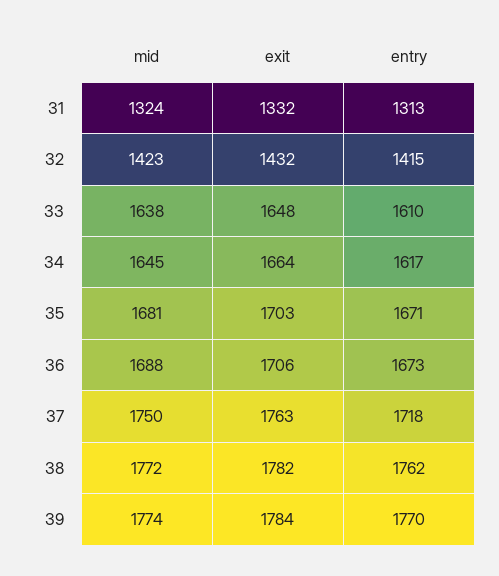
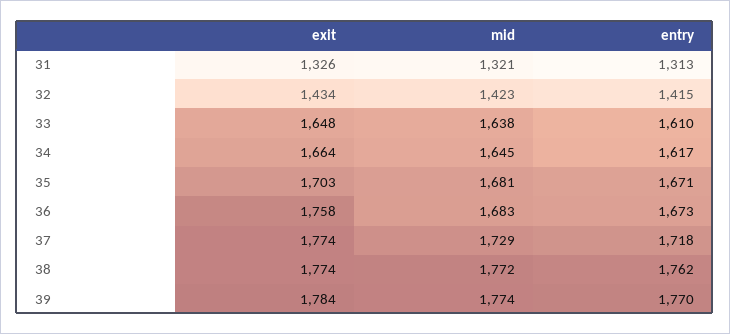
mid, 31: 1324 -> 1321
exit, 31: 1332 -> 1326
exit, 32: 1432 -> 1434
mid, 36: 1688 -> 1683
exit, 36: 1706 -> 1758
mid, 37: 1750 -> 1729
exit, 37: 1763 -> 1774
exit, 38: 1782 -> 1774

